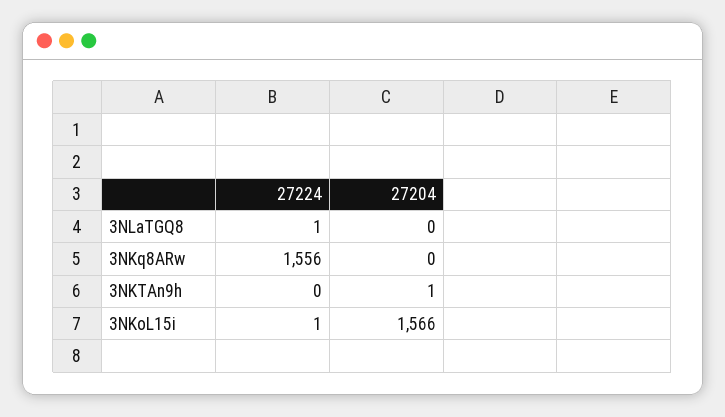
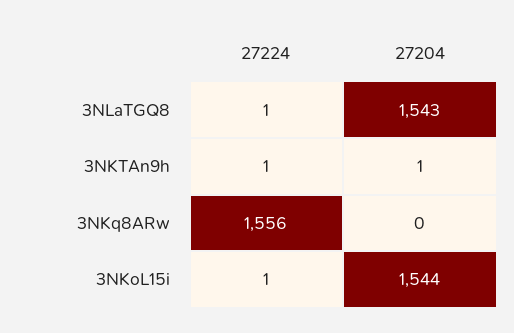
27204, 3NLaTGQ8: 0 -> 1543
27224, 3NKTAn9h: 0 -> 1
27204, 3NKoL15i: 1566 -> 1544

